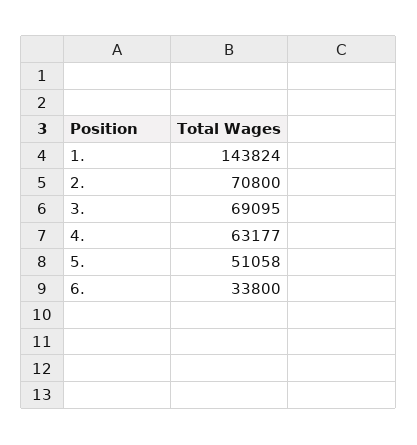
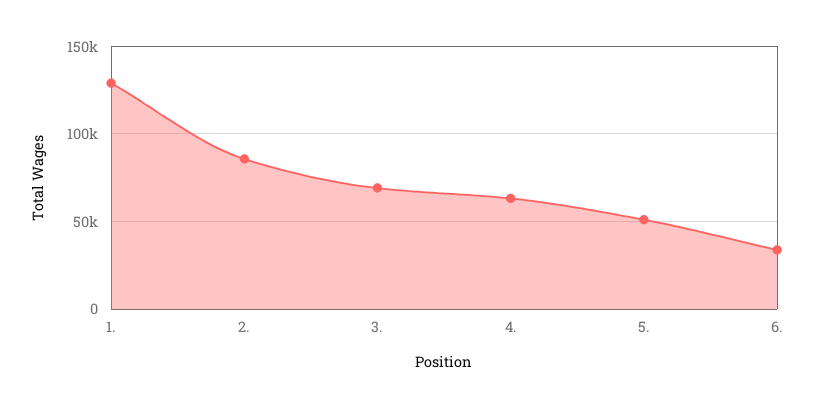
1.: 143824 -> 130000
2.: 70800 -> 85000

